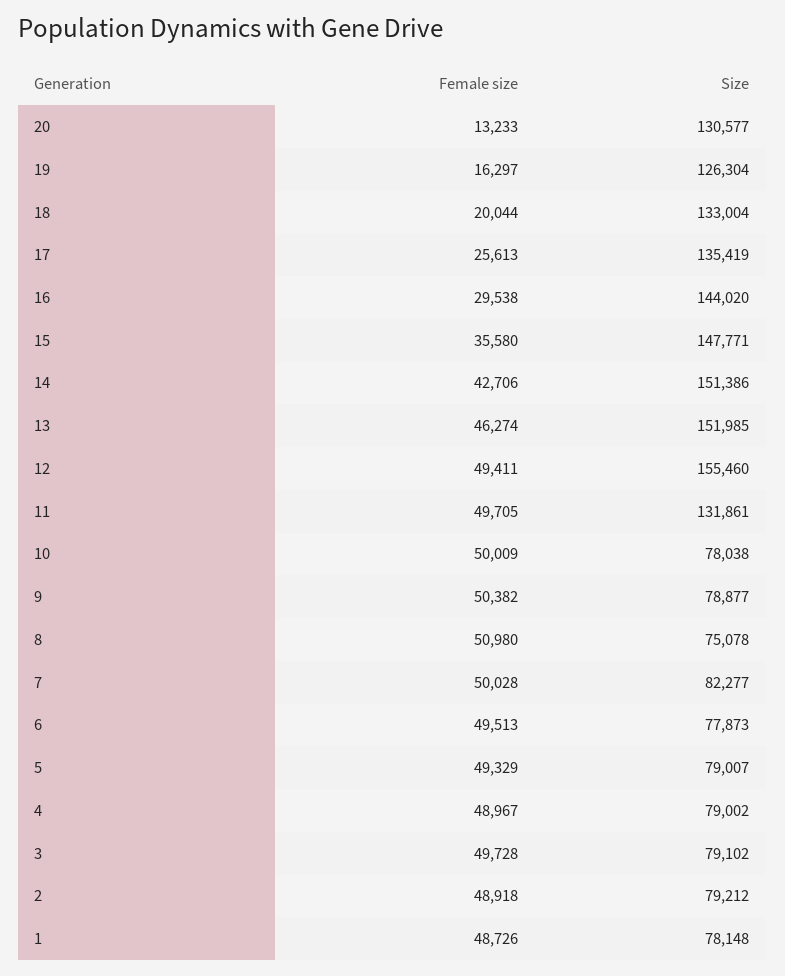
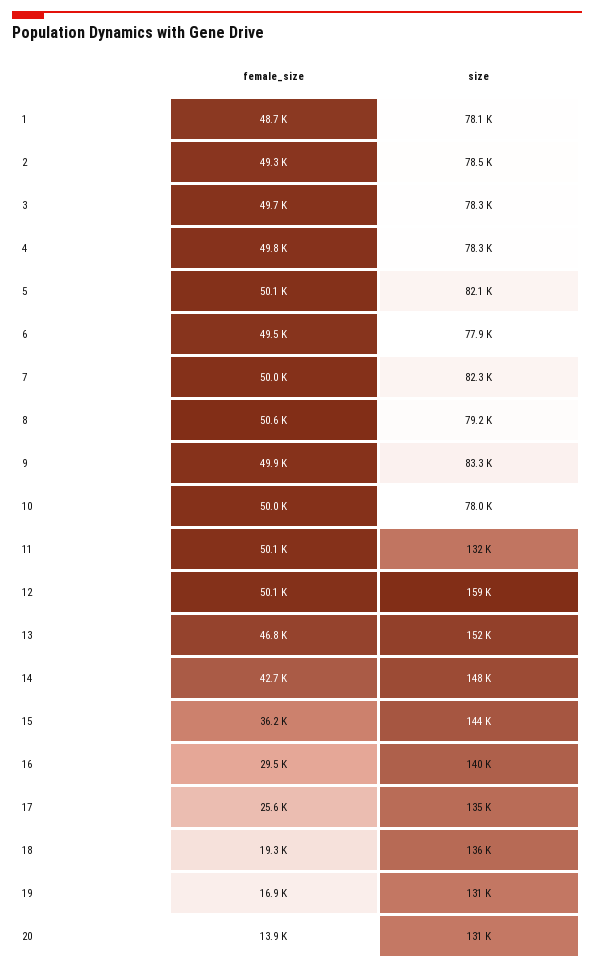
Female size, 20: 13233 -> 13900
Female size, 19: 16297 -> 16900
Size, 19: 126304 -> 131000
Female size, 18: 20044 -> 19300
Size, 18: 133004 -> 136000
Size, 16: 144020 -> 140000
Female size, 15: 35580 -> 36200
Size, 15: 147771 -> 144000
Size, 14: 151386 -> 148000
Female size, 13: 46274 -> 46800
Female size, 12: 49411 -> 50100
Size, 12: 155460 -> 159000
Female size, 11: 49705 -> 50100
Female size, 9: 50382 -> 49900
Size, 9: 78877 -> 83300
Female size, 8: 50980 -> 50600
Size, 8: 75078 -> 79200
Female size, 5: 49329 -> 50100
Size, 5: 79007 -> 82100
Female size, 4: 48967 -> 49800
Size, 4: 79002 -> 78300
Size, 3: 79102 -> 78300
Female size, 2: 48918 -> 49300
Size, 2: 79212 -> 78500

